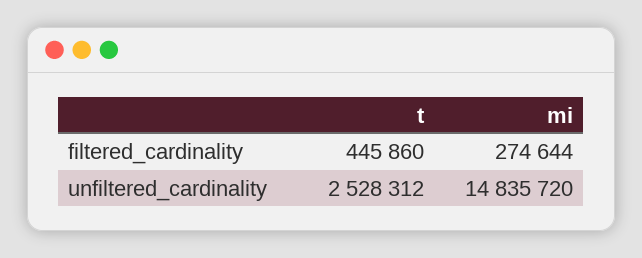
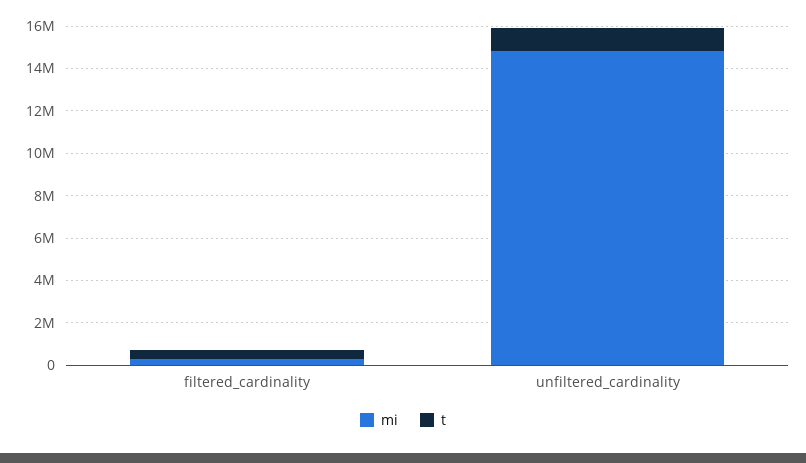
t, unfiltered_cardinality: 2528312 -> 1000000

